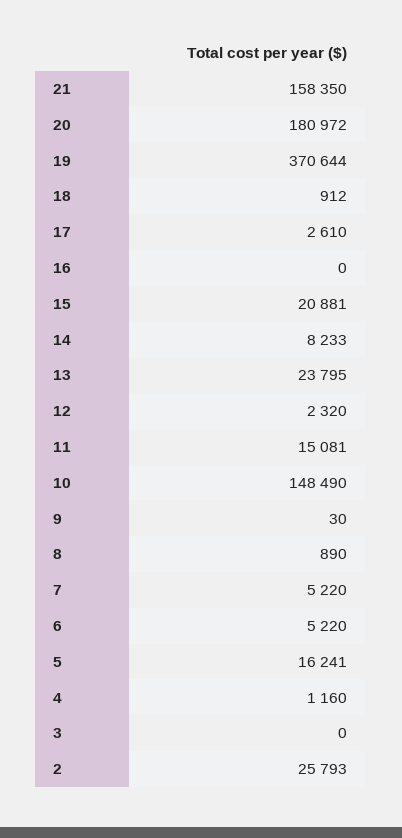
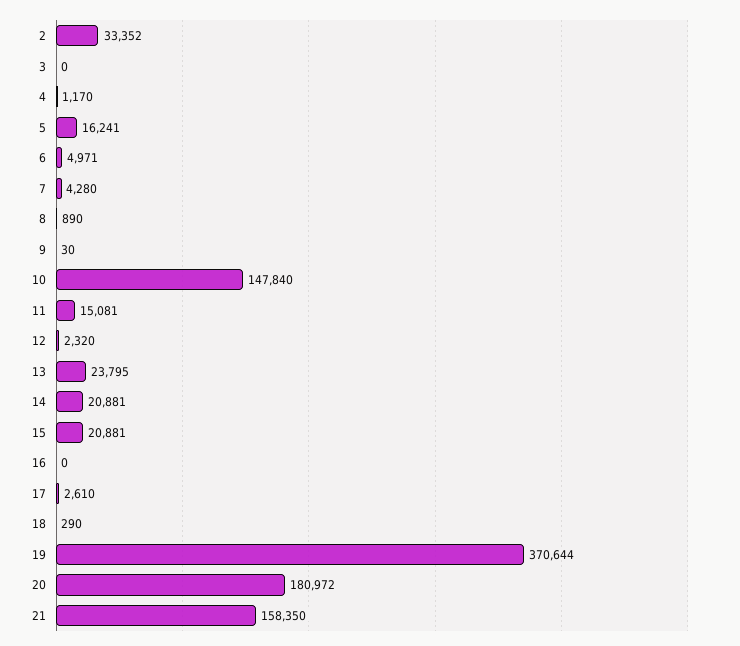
18: 912 -> 290
14: 8233 -> 20881
10: 148490 -> 147840
7: 5220 -> 4280
6: 5220 -> 4971
4: 1160 -> 1170
2: 25793 -> 33352

